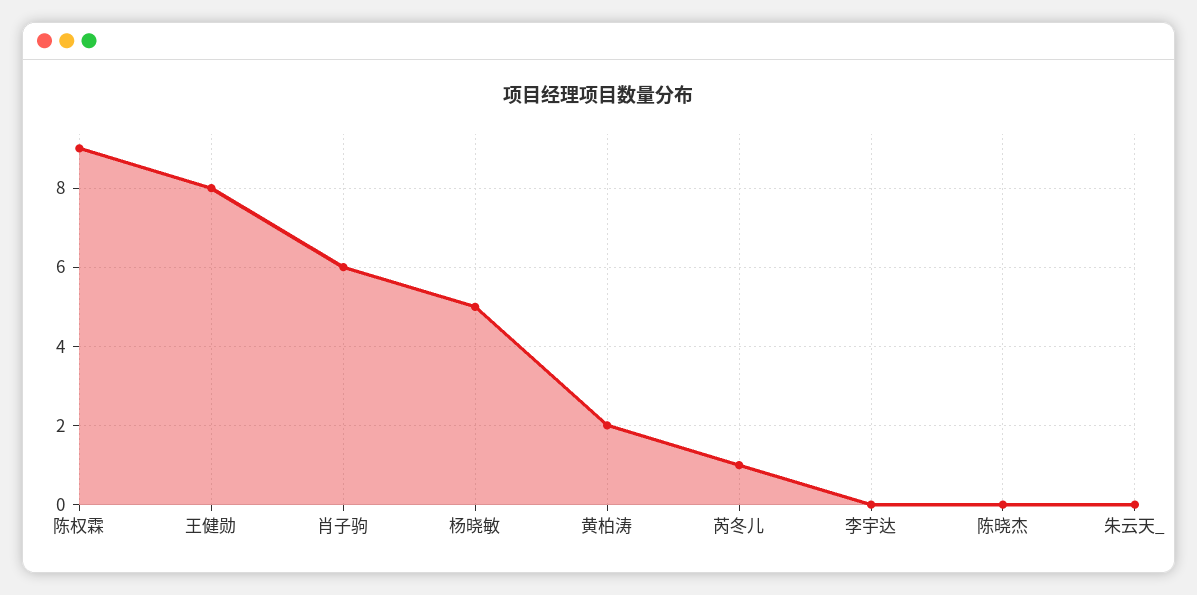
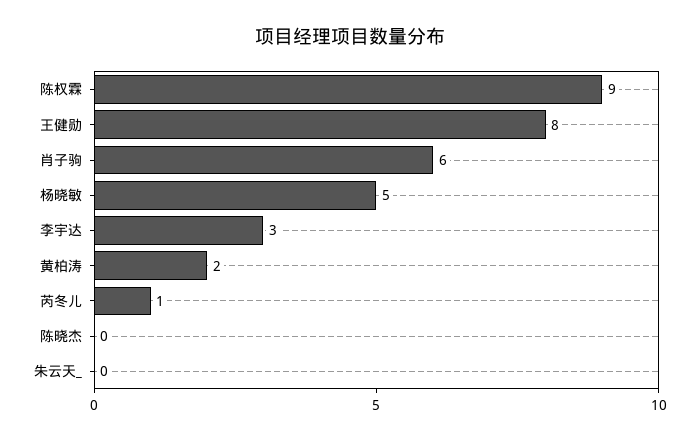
李宇达: 0 -> 3

